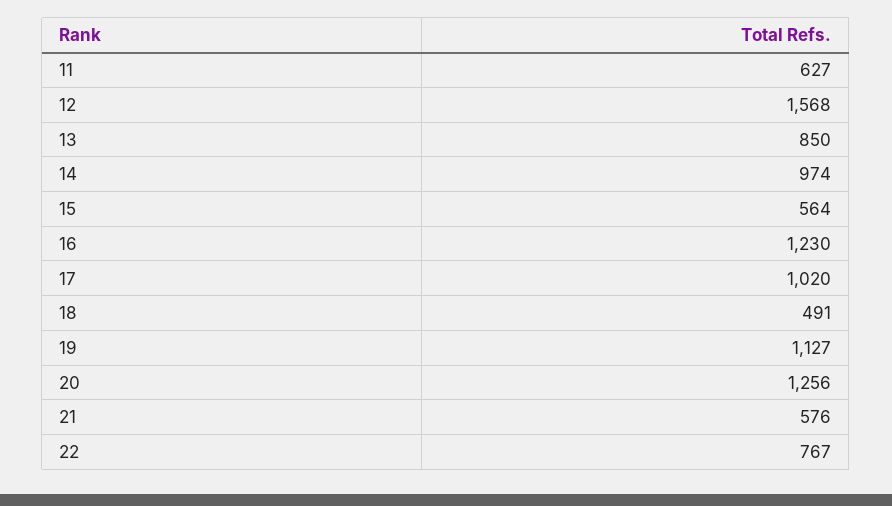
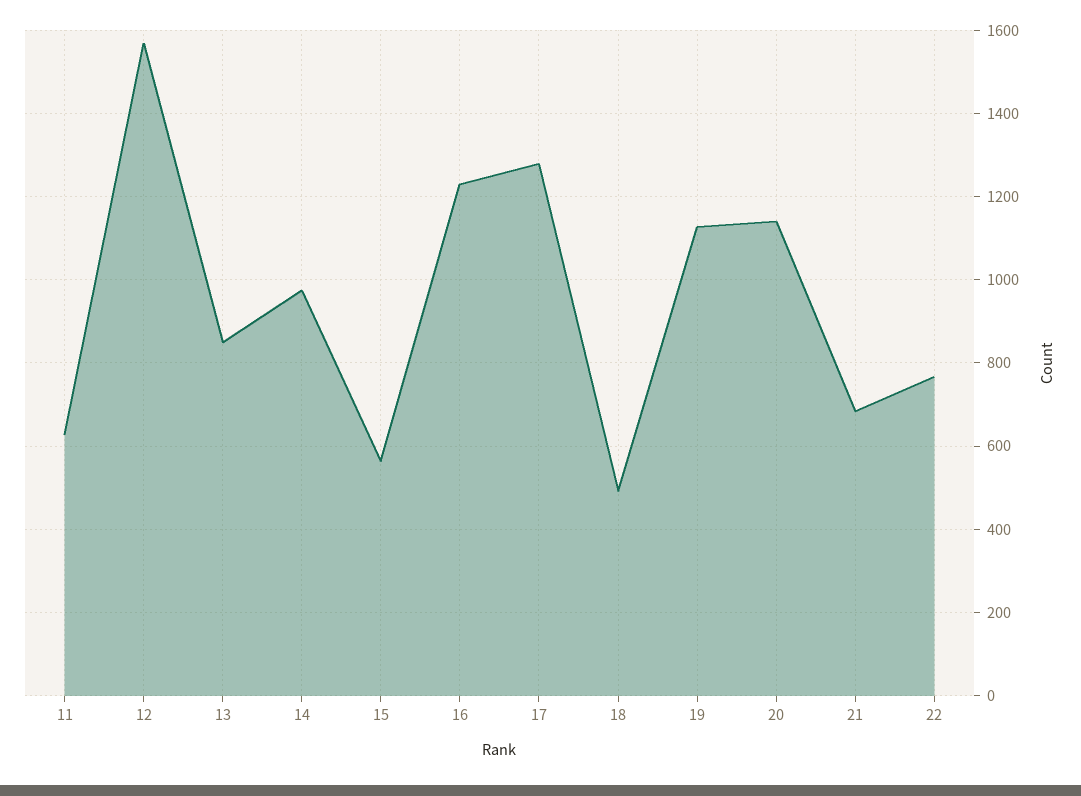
17: 1020 -> 1280
20: 1256 -> 1140
21: 576 -> 680

